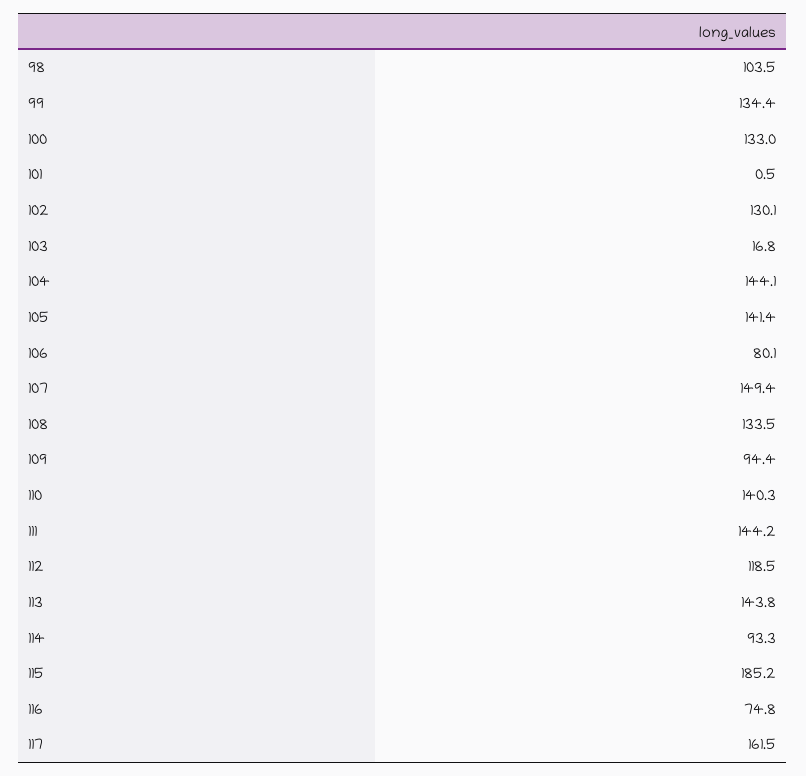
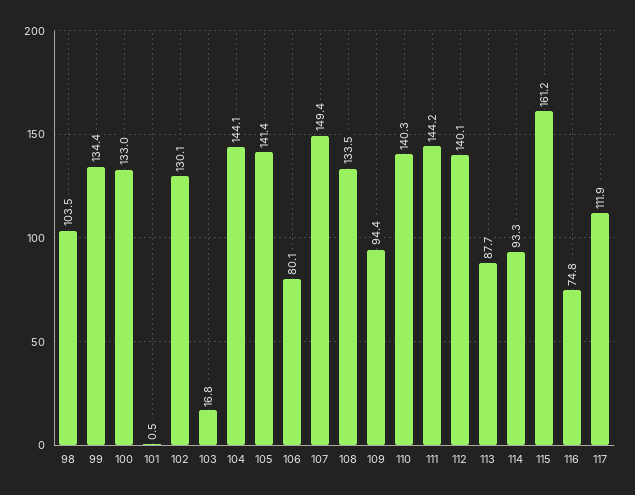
112: 118.5 -> 140.1
113: 143.8 -> 87.7
115: 185.2 -> 161.2
117: 161.5 -> 111.9

